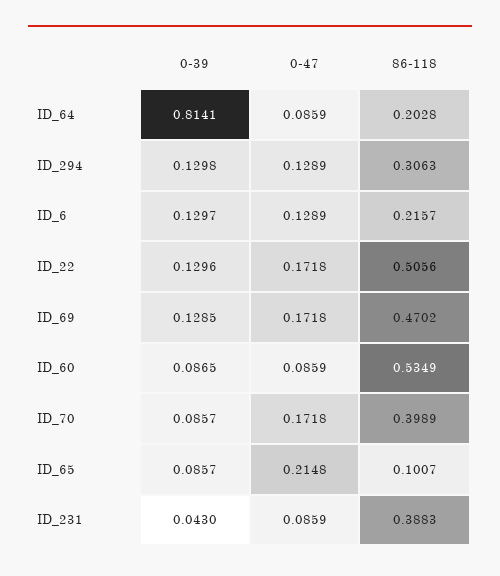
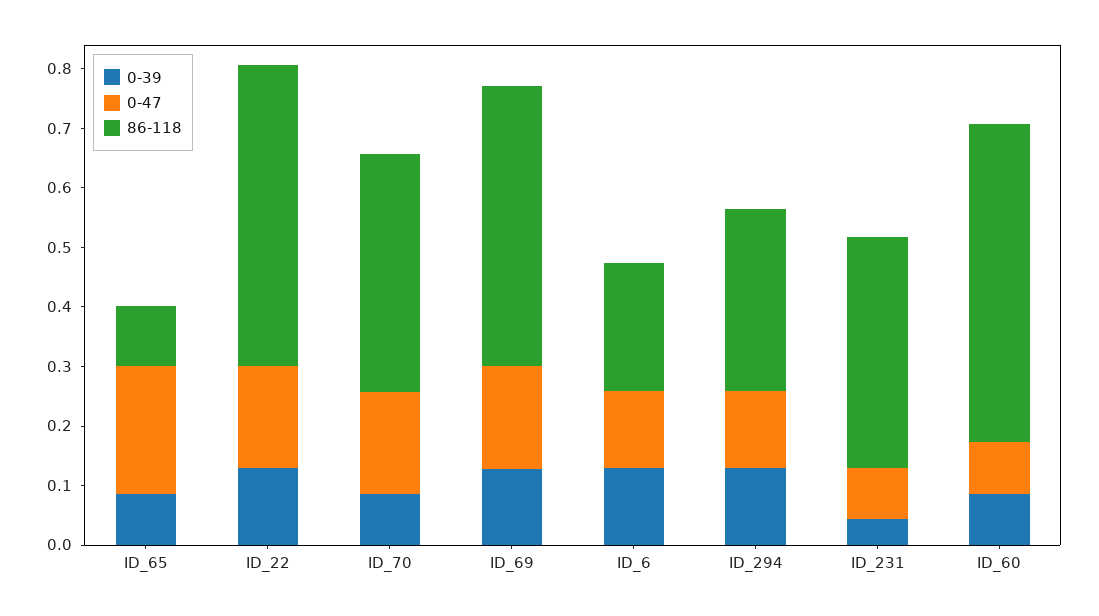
0-39, ID_64: 0.8141 -> none
0-47, ID_64: 0.0859 -> none
86-118, ID_64: 0.2028 -> none

